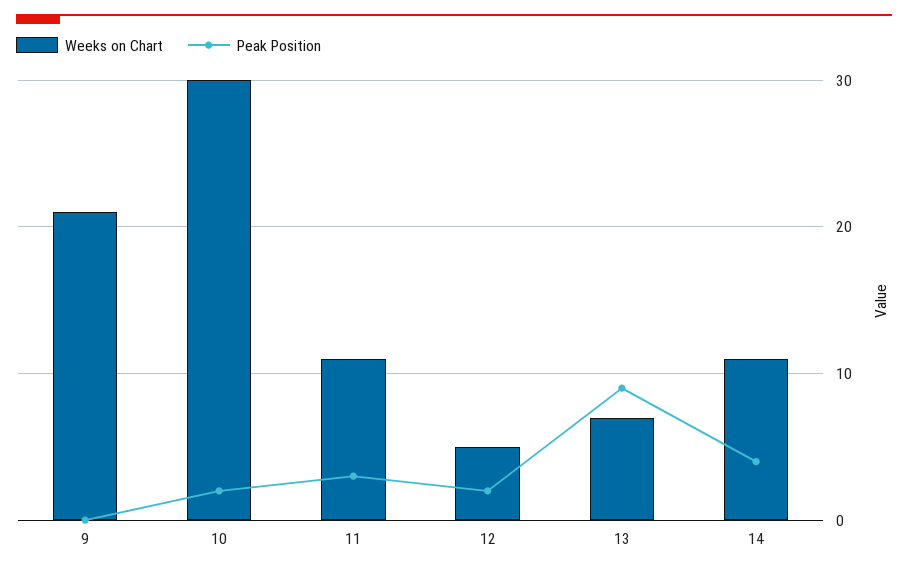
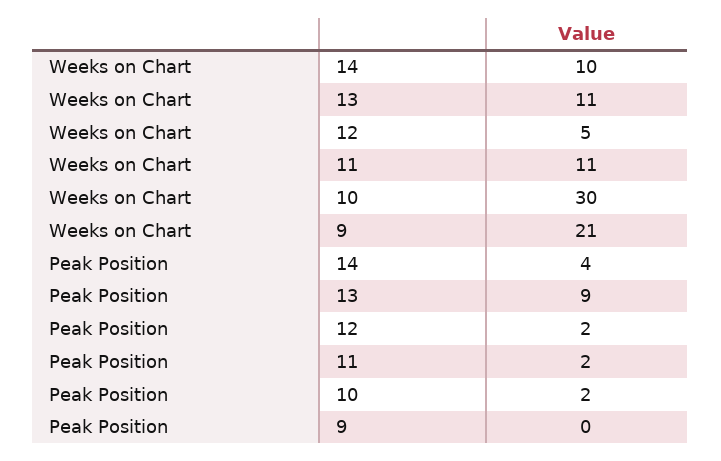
Peak Position, 11: 3 -> 2
Weeks on Chart, 13: 7 -> 11
Weeks on Chart, 14: 11 -> 10

